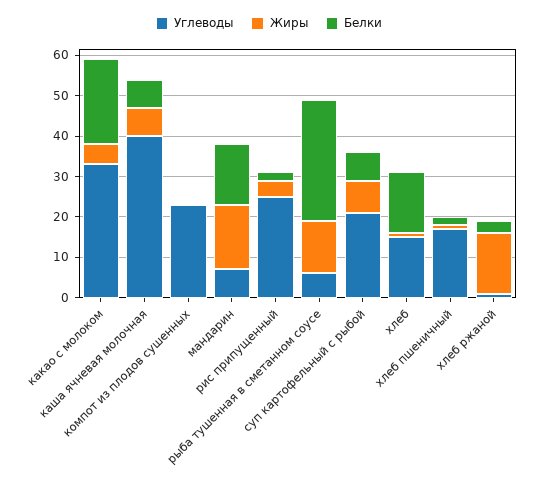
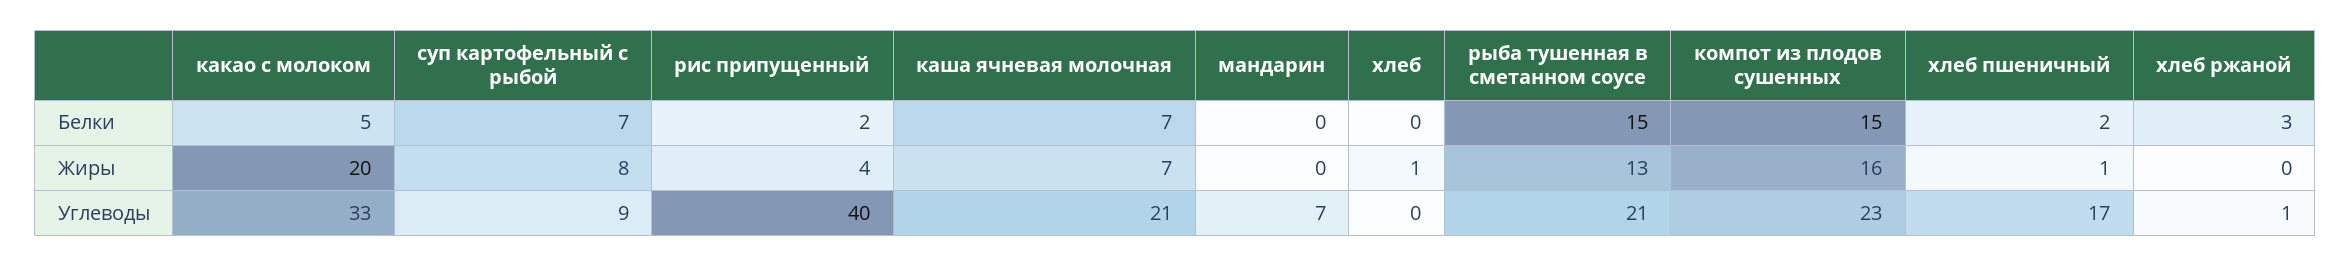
Жиры, какао с молоком: 5 -> 20
Белки, какао с молоком: 20 -> 5
Углеводы, каша ячневая молочная: 40 -> 21
Жиры, компот из плодов сушенных: 0 -> 16
Белки, компот из плодов сушенных: 0 -> 15
Жиры, мандарин: 15 -> 0
Белки, мандарин: 15 -> 0
Углеводы, рис припущенный: 25 -> 40
Углеводы, рыба тушенная в сметанном соусе: 5 -> 21
Белки, рыба тушенная в сметанном соусе: 30 -> 15
Углеводы, суп картофельный с рыбой: 20 -> 9
Углеводы, хлеб: 15 -> 0
Белки, хлеб: 15 -> 0
Жиры, хлеб ржаной: 15 -> 0

